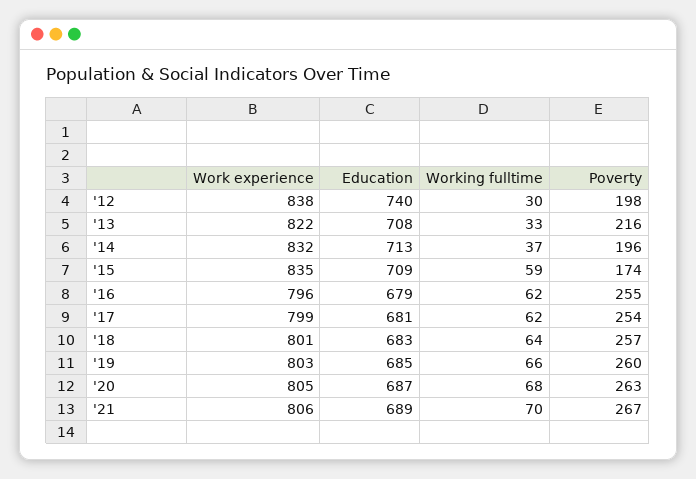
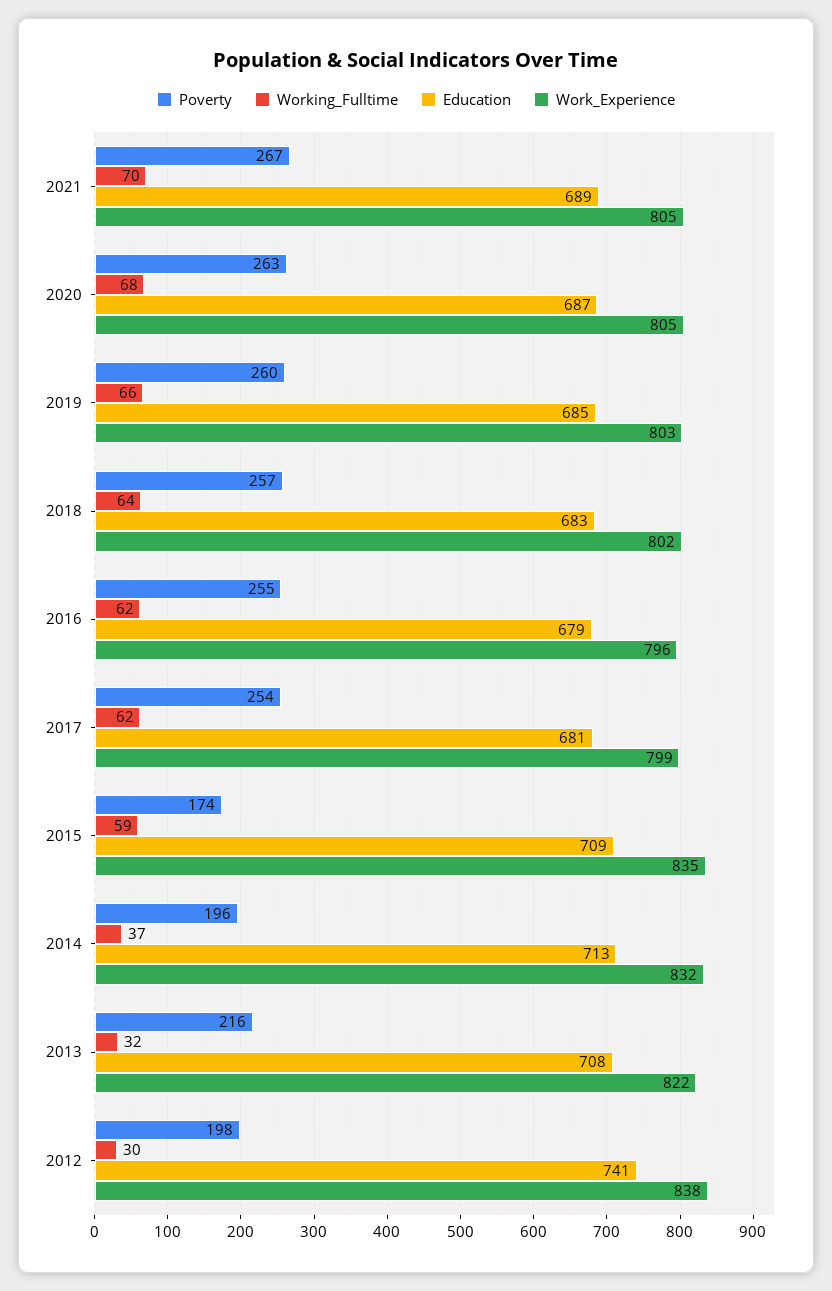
Education, '12: 740 -> 741
Working fulltime, '13: 33 -> 32
Work experience, '18: 801 -> 802
Work experience, '21: 806 -> 805

